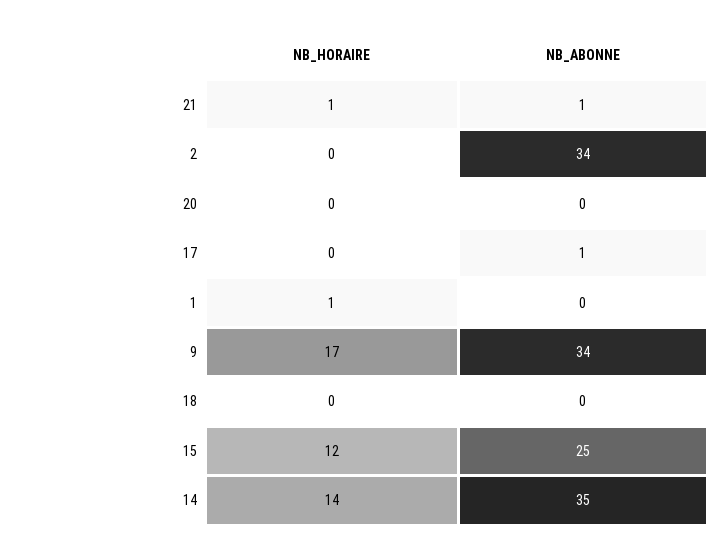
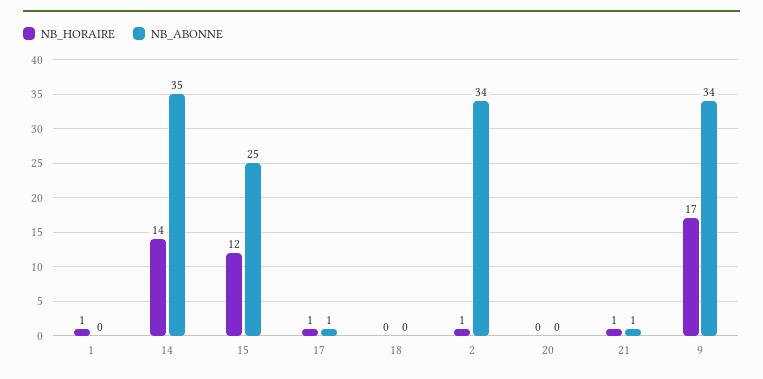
NB_HORAIRE, 2: 0 -> 1
NB_HORAIRE, 17: 0 -> 1

